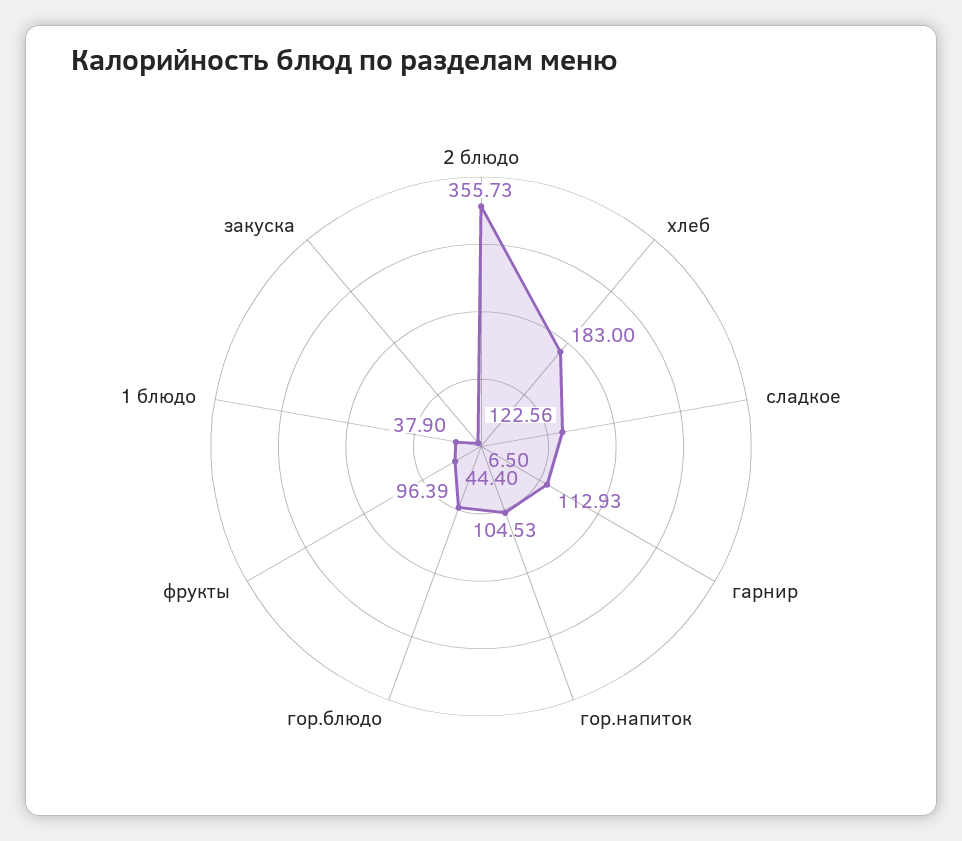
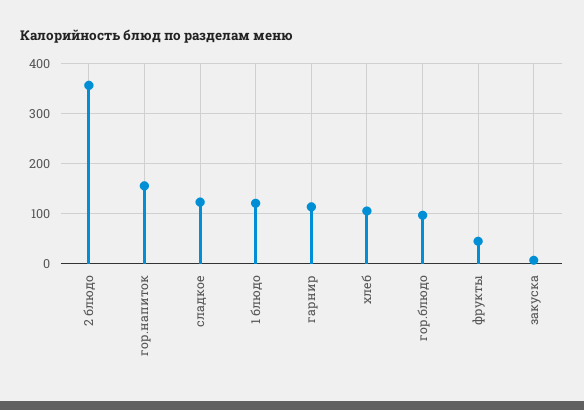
хлеб: 183 -> 100
гор.напиток: 104.53 -> 160
1 блюдо: 37.9 -> 120

